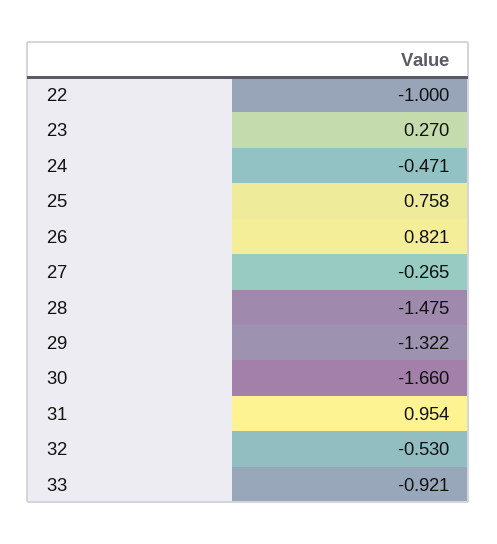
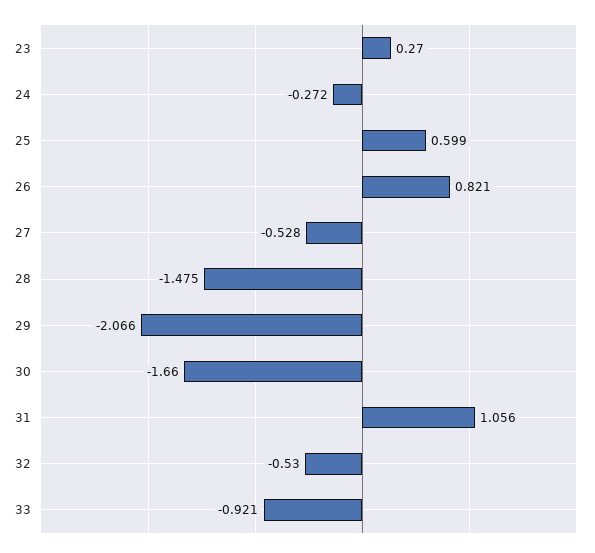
22: -1 -> none
24: -0.471 -> -0.272
25: 0.758 -> 0.599
27: -0.265 -> -0.528
29: -1.322 -> -2.066
31: 0.954 -> 1.056

